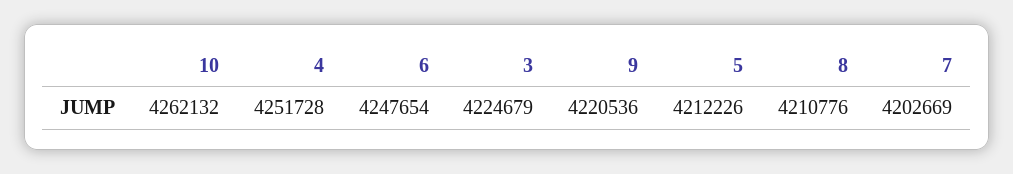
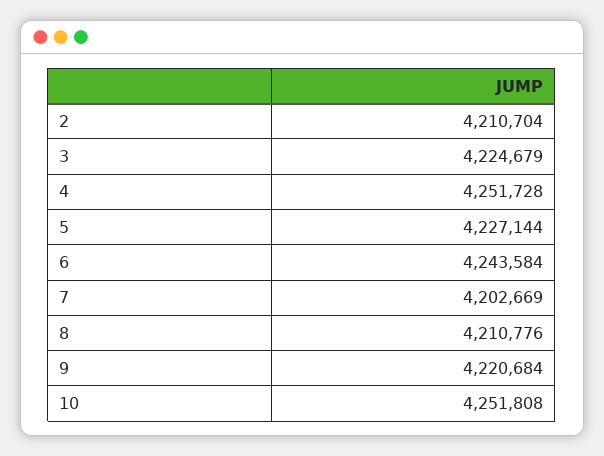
10: 4262132 -> 4251808
6: 4247654 -> 4243584
9: 4220536 -> 4220684
5: 4212226 -> 4227144
2: none -> 4210704

